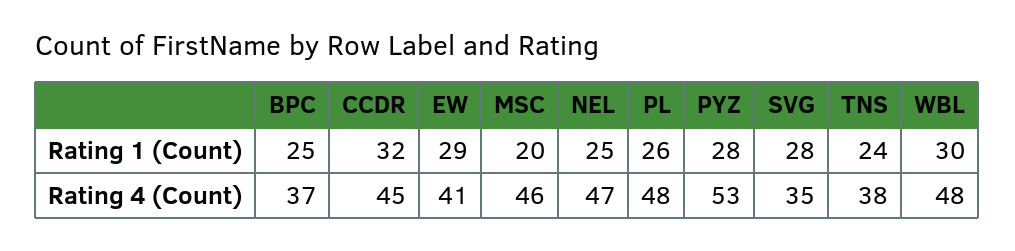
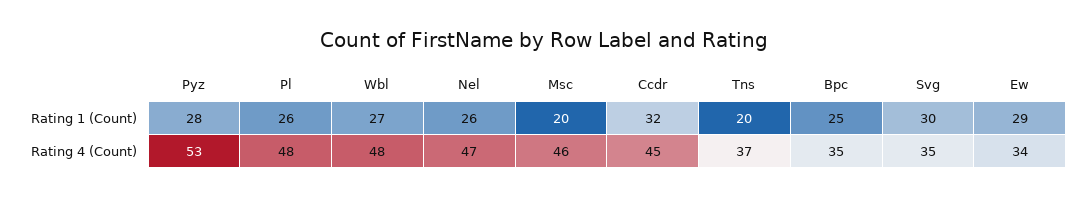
NEL, Rating 1 (Count): 25 -> 26
SVG, Rating 1 (Count): 28 -> 30
TNS, Rating 1 (Count): 24 -> 20
WBL, Rating 1 (Count): 30 -> 27
BPC, Rating 4 (Count): 37 -> 35
EW, Rating 4 (Count): 41 -> 34
TNS, Rating 4 (Count): 38 -> 37

